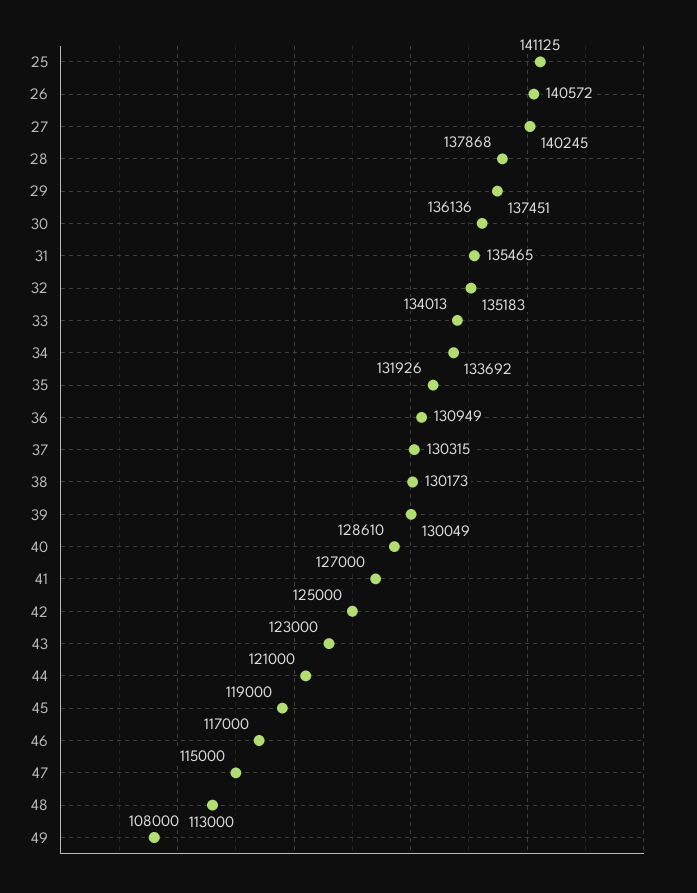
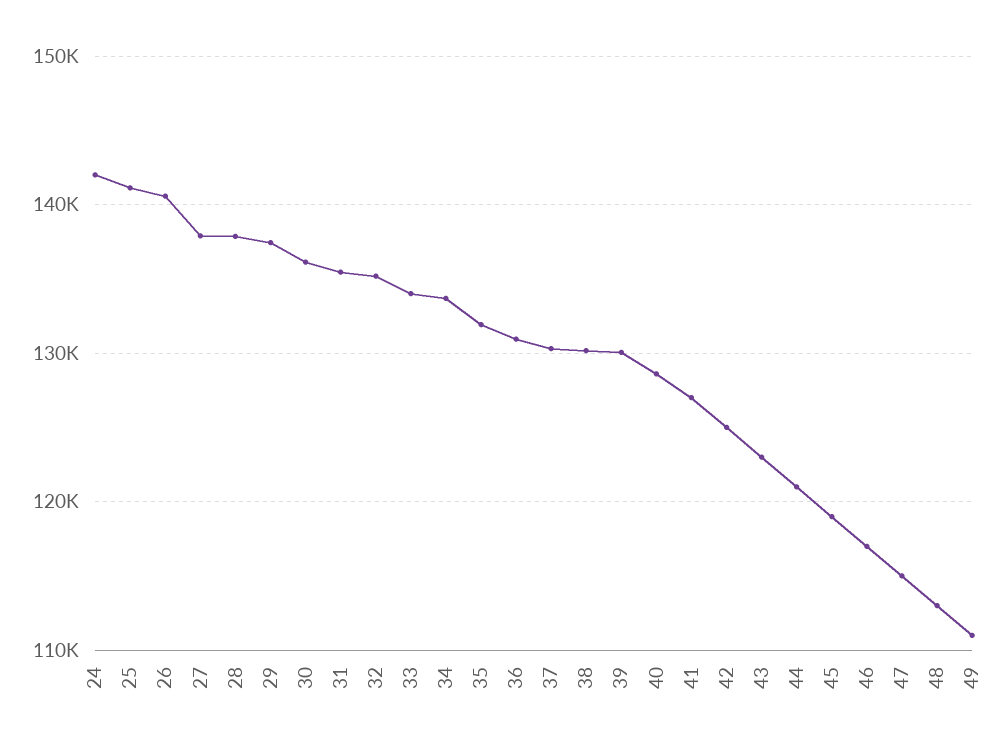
27: 140245 -> 138000
49: 108000 -> 111000
24: none -> 142000

